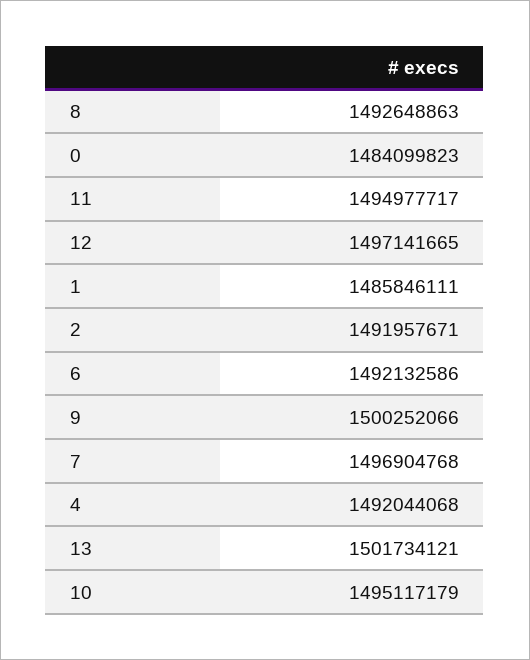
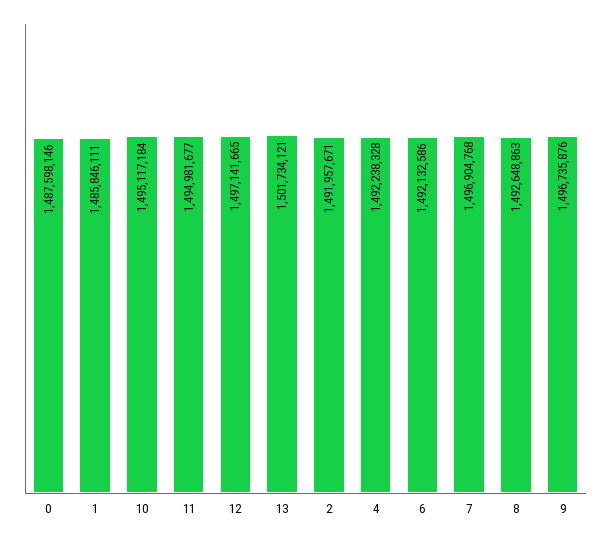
0: 1484099823 -> 1487598146
11: 1494977717 -> 1494981677
9: 1500252066 -> 1496735876
4: 1492044068 -> 1492238328
10: 1495117179 -> 1495117184

